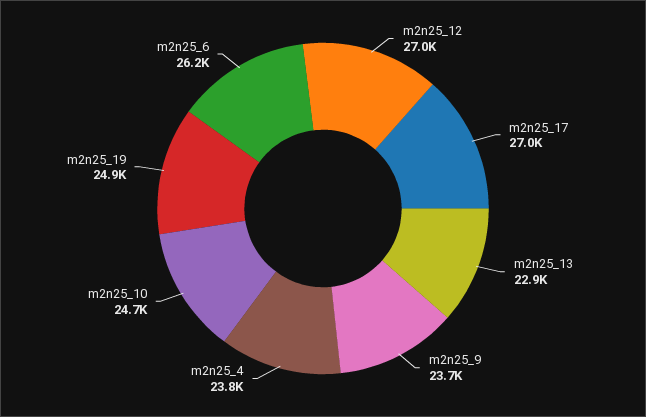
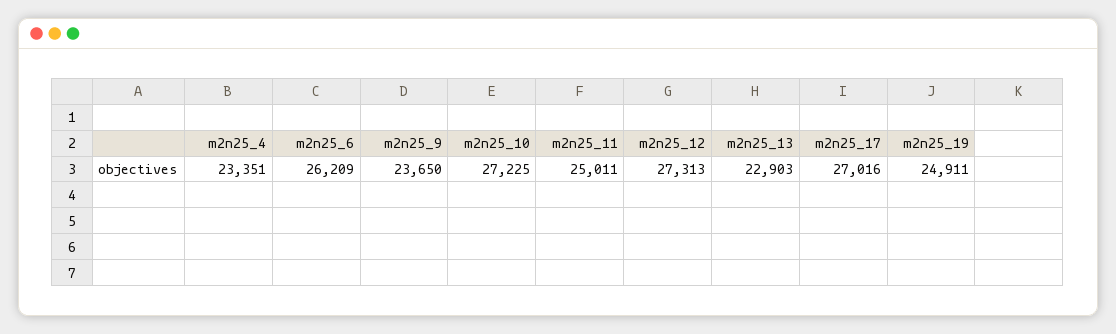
m2n25_12: 27000 -> 27313
m2n25_4: 23800 -> 23351
m2n25_10: 24700 -> 27225
m2n25_11: none -> 25011

